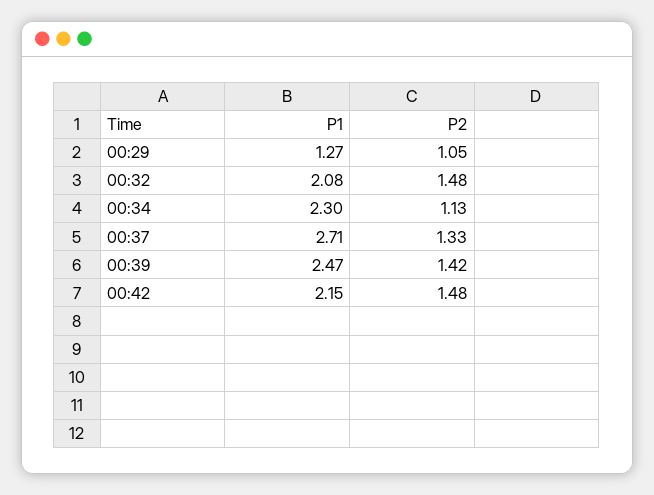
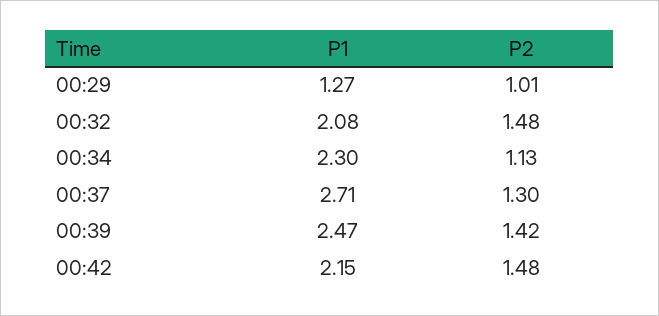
P2, 00:29: 1.05 -> 1.01
P2, 00:37: 1.33 -> 1.3

